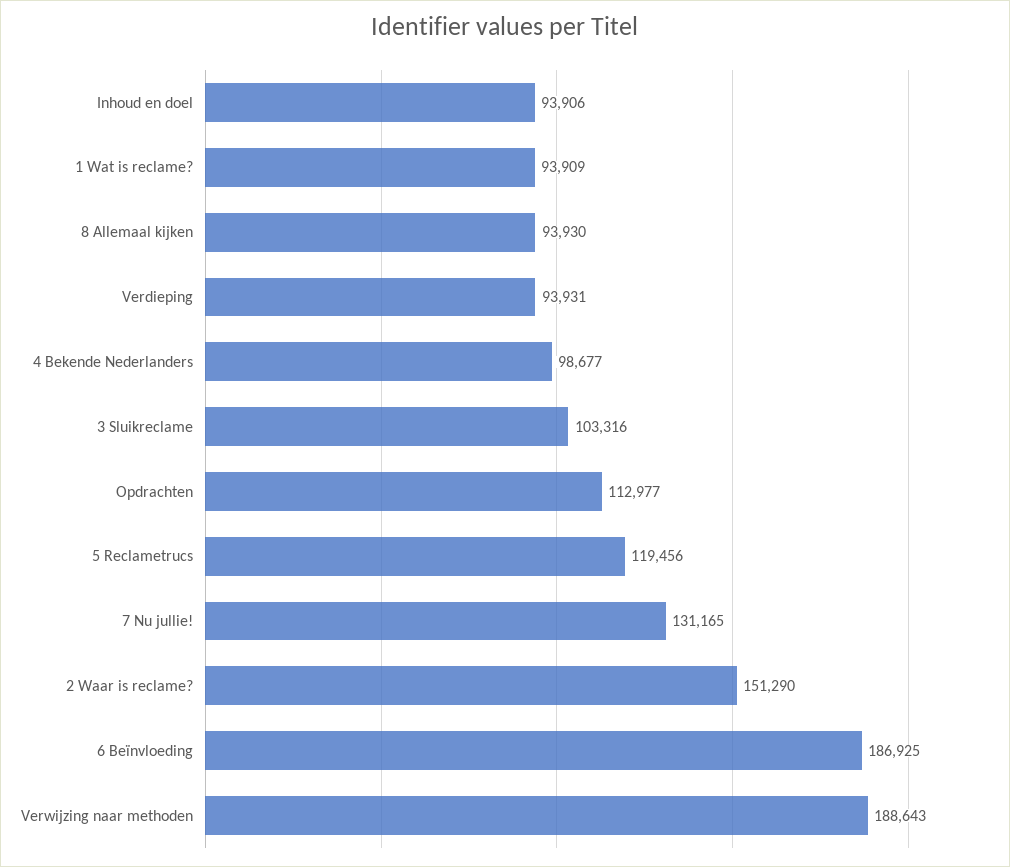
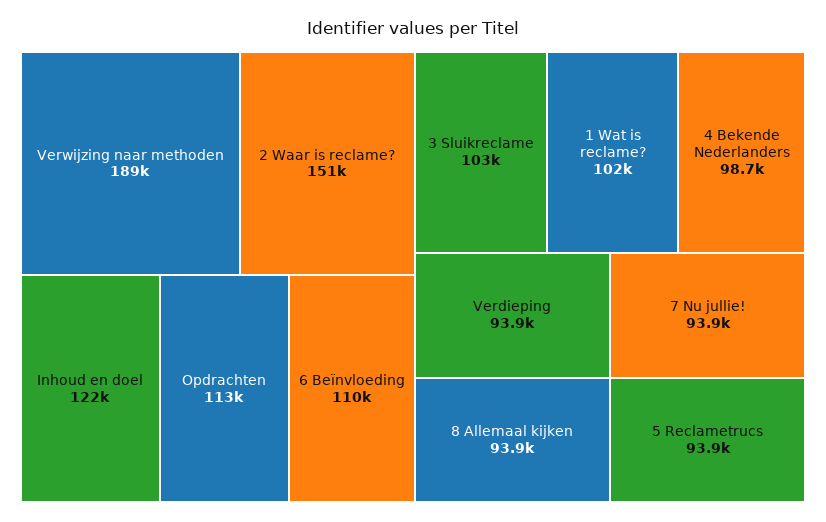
Inhoud en doel: 93906 -> 122000
1 Wat is reclame?: 93909 -> 102000
5 Reclametrucs: 119456 -> 93900
7 Nu jullie!: 131165 -> 93900
6 Beïnvloeding: 186925 -> 110000

